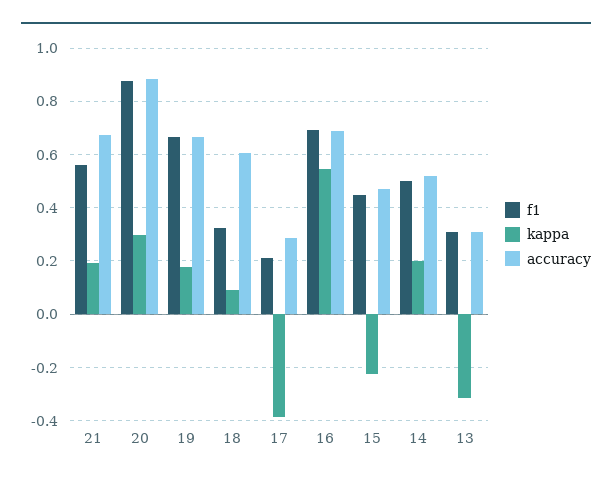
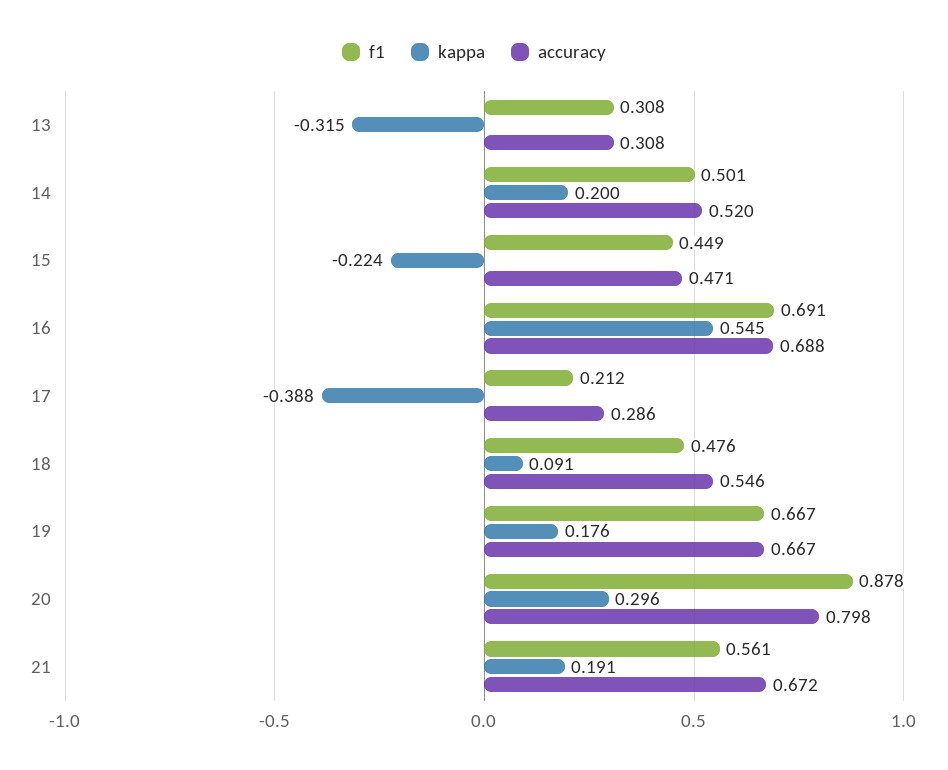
accuracy, 20: 0.875 -> 0.798
f1, 18: 0.325 -> 0.476
accuracy, 18: 0.6 -> 0.546

